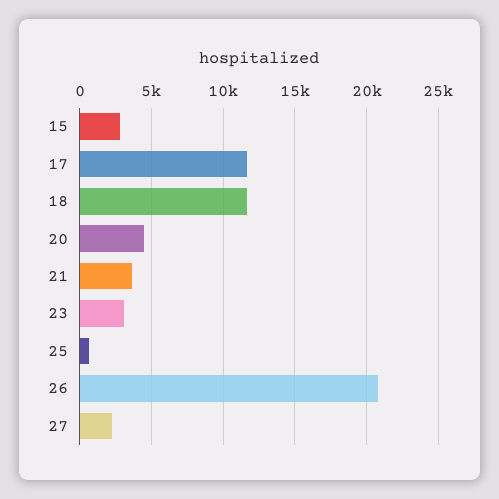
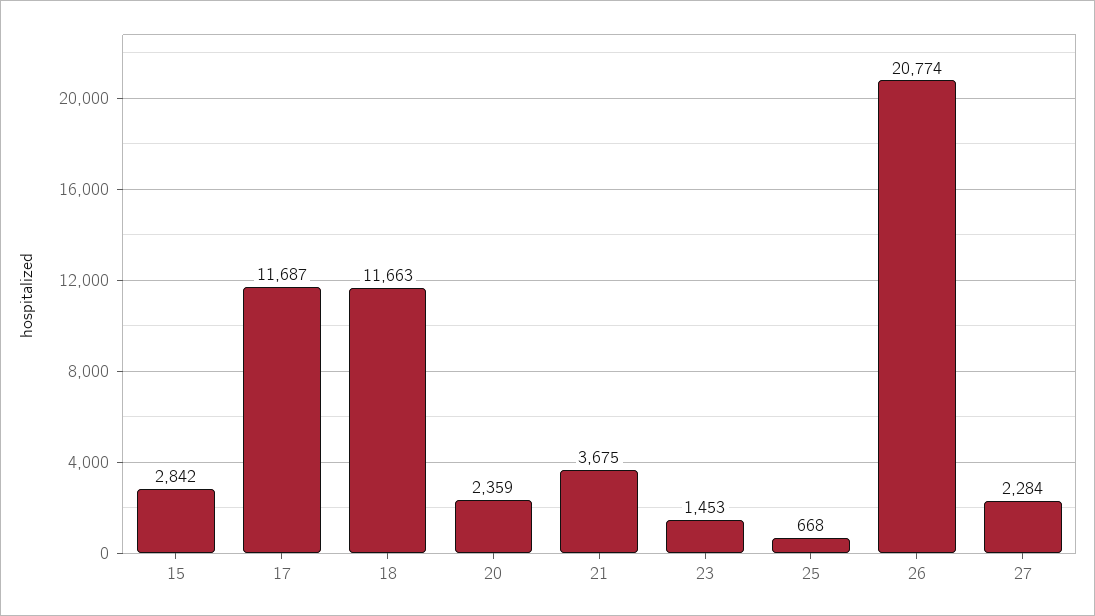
20: 4500 -> 2359
23: 3000 -> 1453

